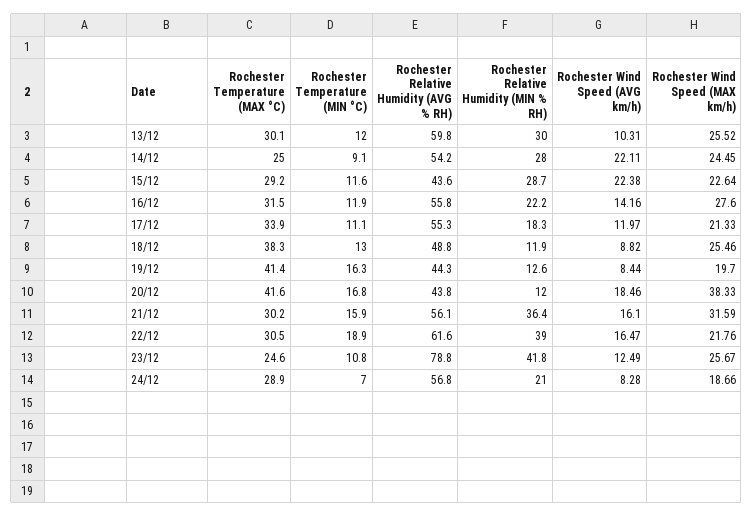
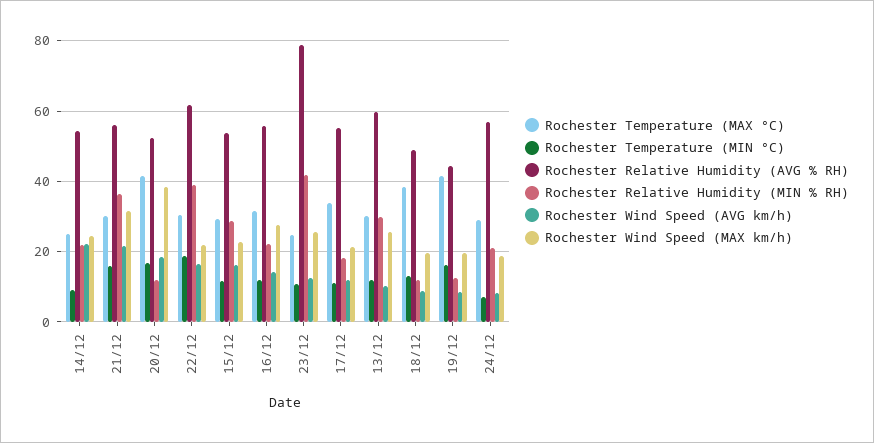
Rochester Relative Humidity (MIN % RH), 14/12: 28 -> 22
Rochester Relative Humidity (AVG % RH), 15/12: 43.6 -> 54
Rochester Wind Speed (AVG km/h), 15/12: 22.38 -> 16
Rochester Wind Speed (MAX km/h), 18/12: 25.46 -> 20
Rochester Relative Humidity (AVG % RH), 20/12: 43.8 -> 52
Rochester Wind Speed (AVG km/h), 21/12: 16.1 -> 22

